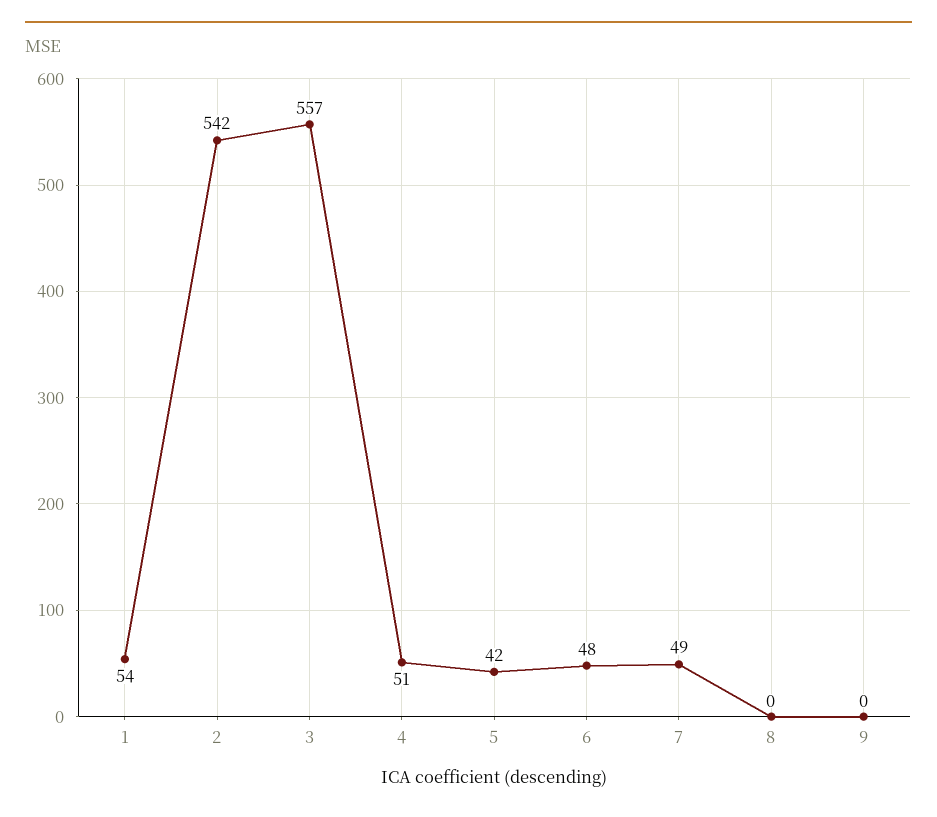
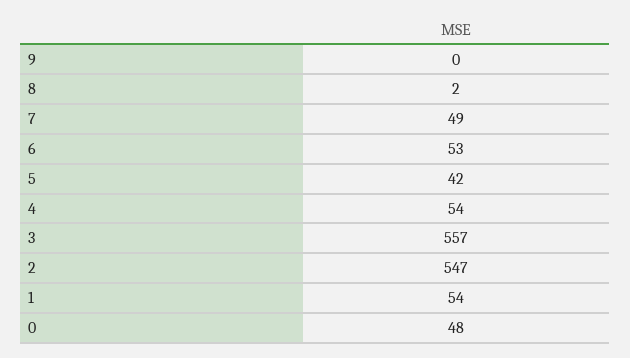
2: 542 -> 547
4: 51 -> 54
6: 48 -> 53
8: 0 -> 2
0: none -> 48

